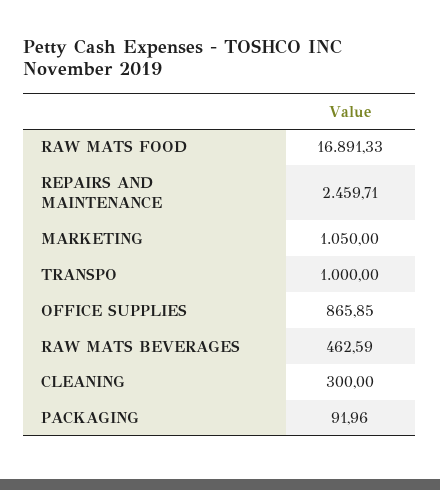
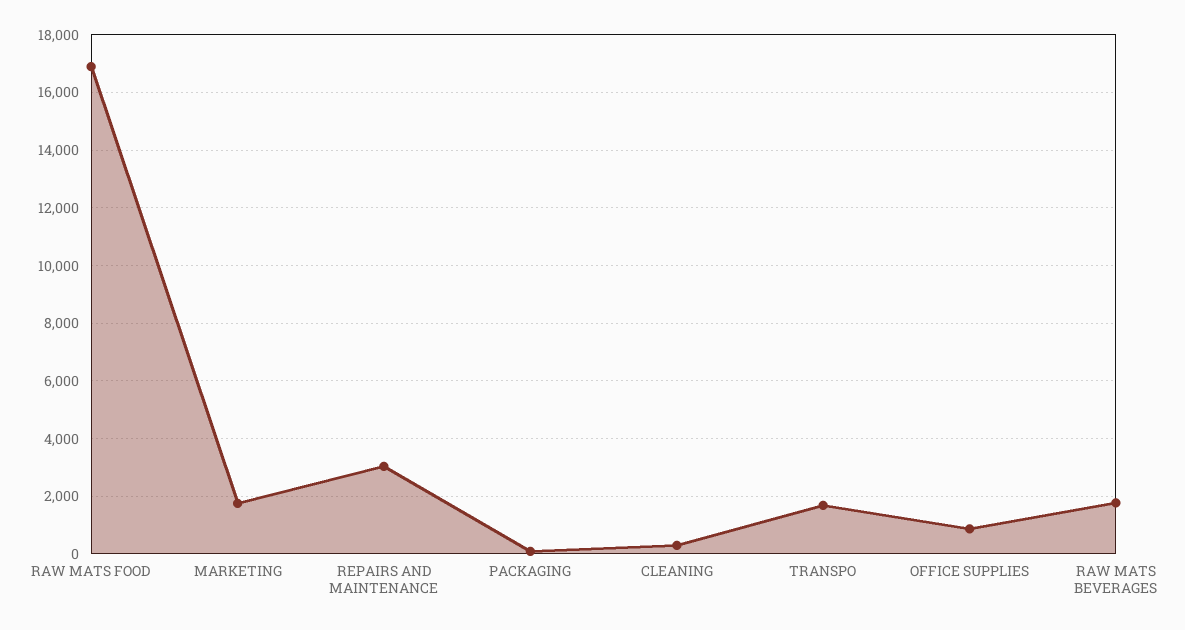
REPAIRS AND MAINTENANCE: 2459.71 -> 3000
MARKETING: 1050 -> 1750
TRANSPO: 1000 -> 1750
RAW MATS BEVERAGES: 462.59 -> 1750

